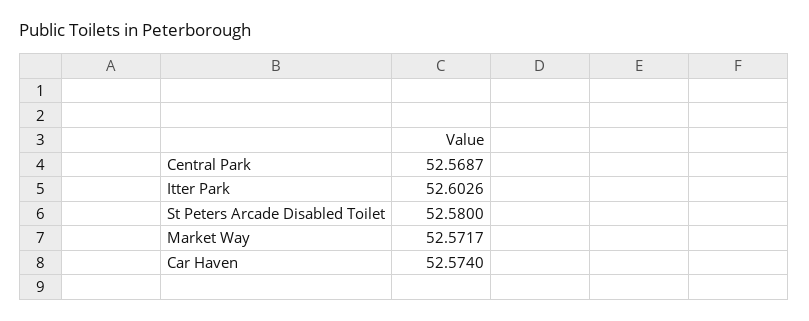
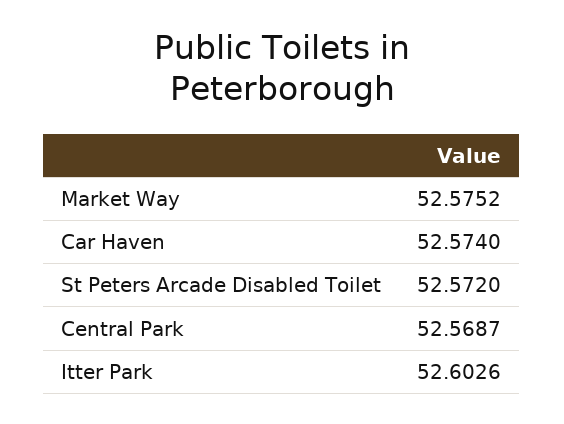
St Peters Arcade Disabled Toilet: 52.58 -> 52.572
Market Way: 52.5717 -> 52.5752

